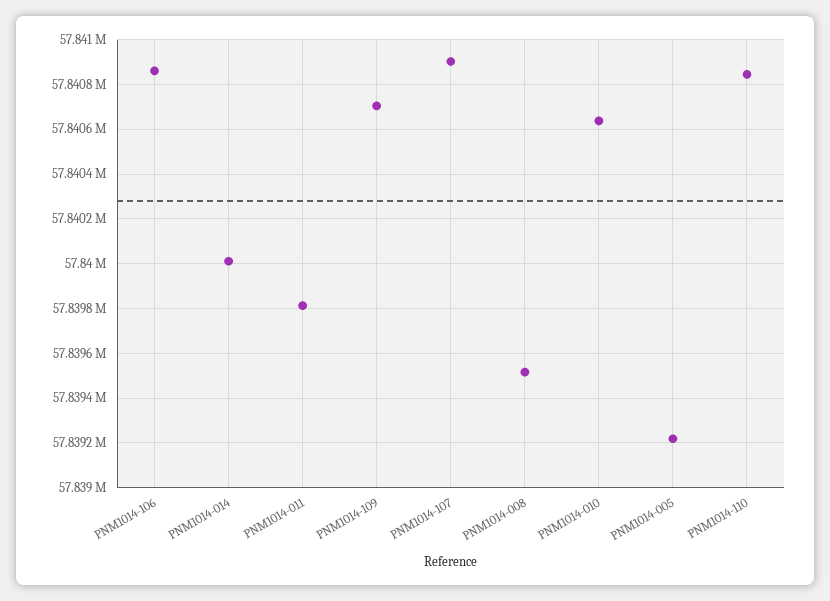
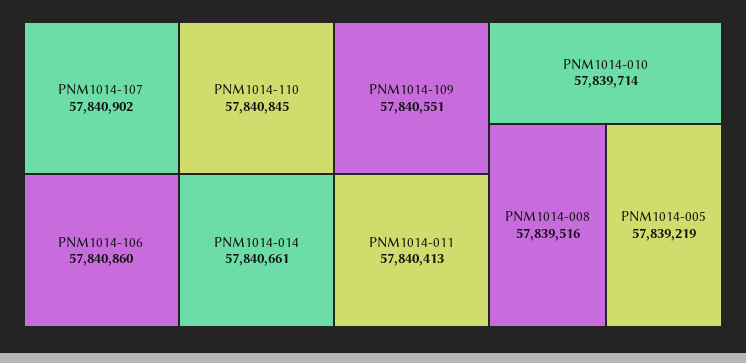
PNM1014-014: 57840000 -> 57840661
PNM1014-011: 57839800 -> 57840413
PNM1014-109: 57840700 -> 57840551
PNM1014-010: 57840650 -> 57839714

